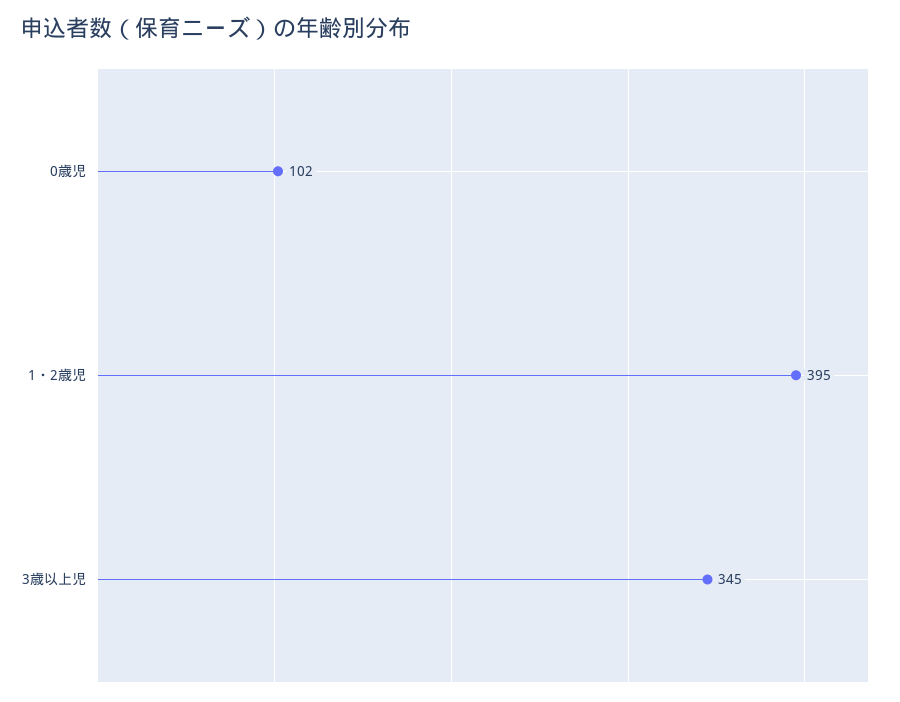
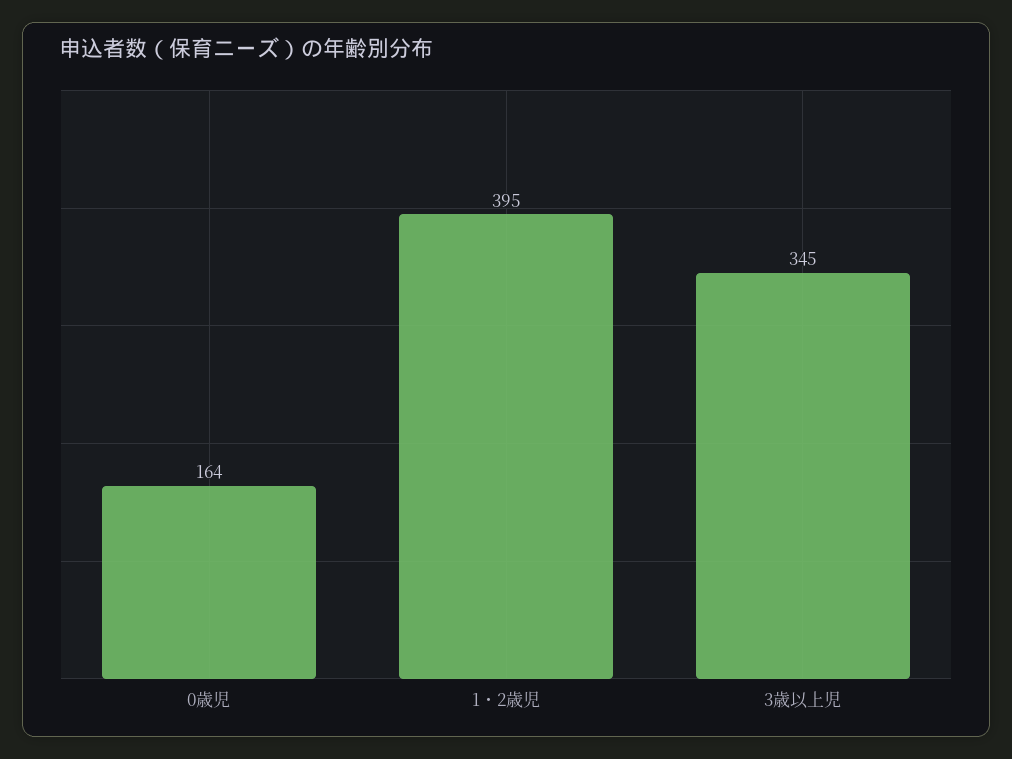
0歳児: 102 -> 164

